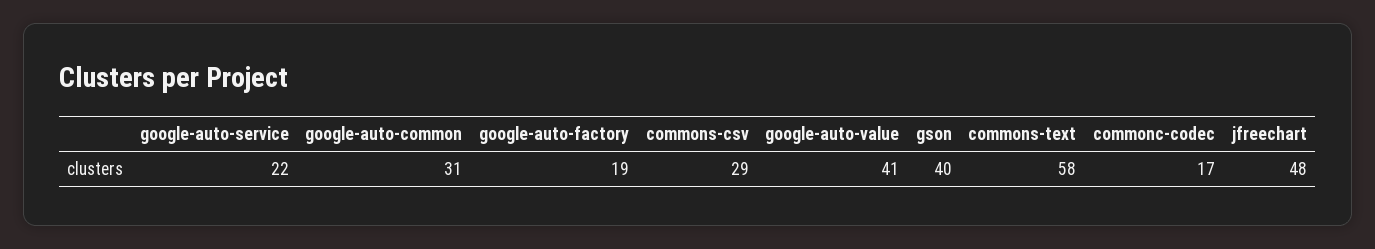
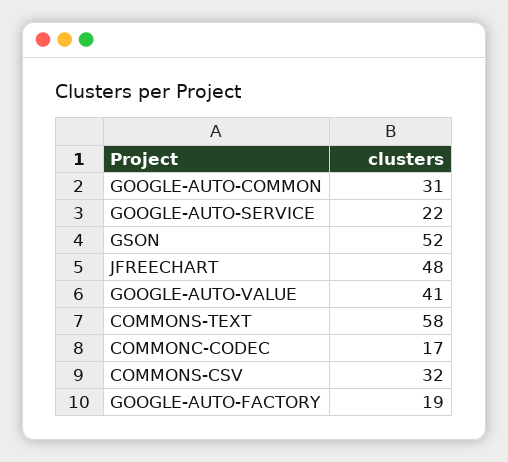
commons-csv: 29 -> 32
gson: 40 -> 52

